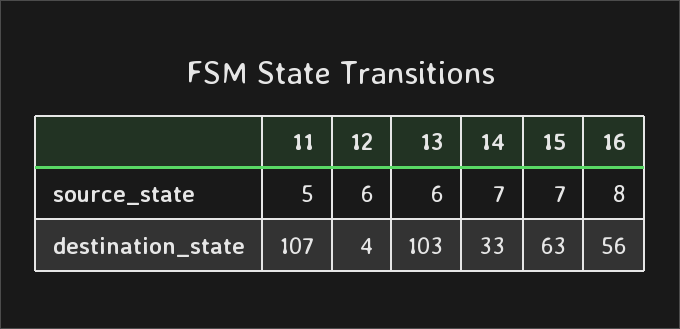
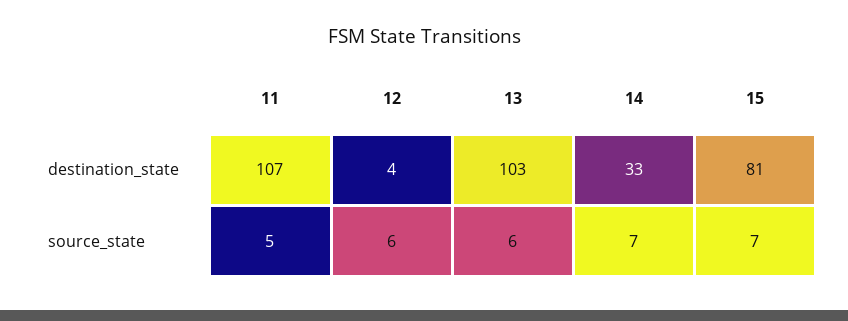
16, source_state: 8 -> none
15, destination_state: 63 -> 81
16, destination_state: 56 -> none

